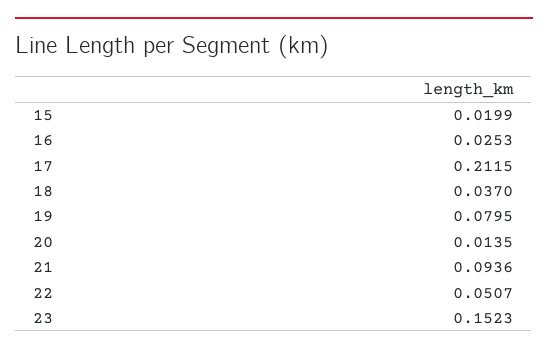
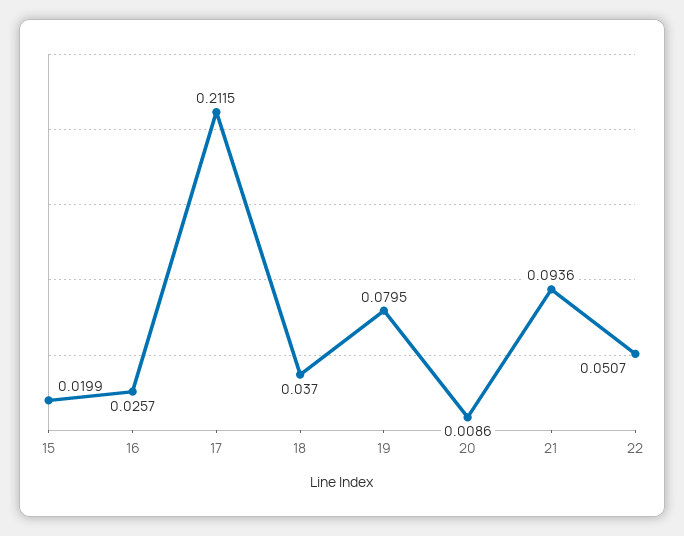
16: 0.0253 -> 0.0257
20: 0.0135 -> 0.0086
23: 0.1523 -> none

